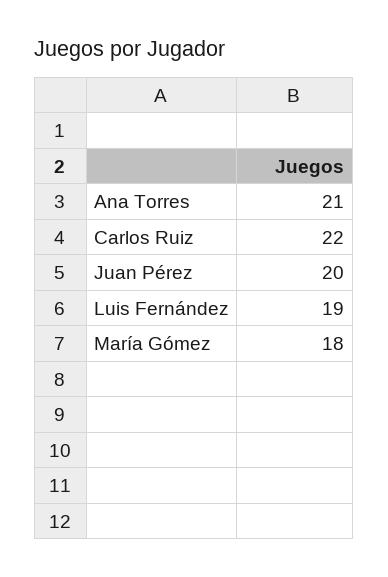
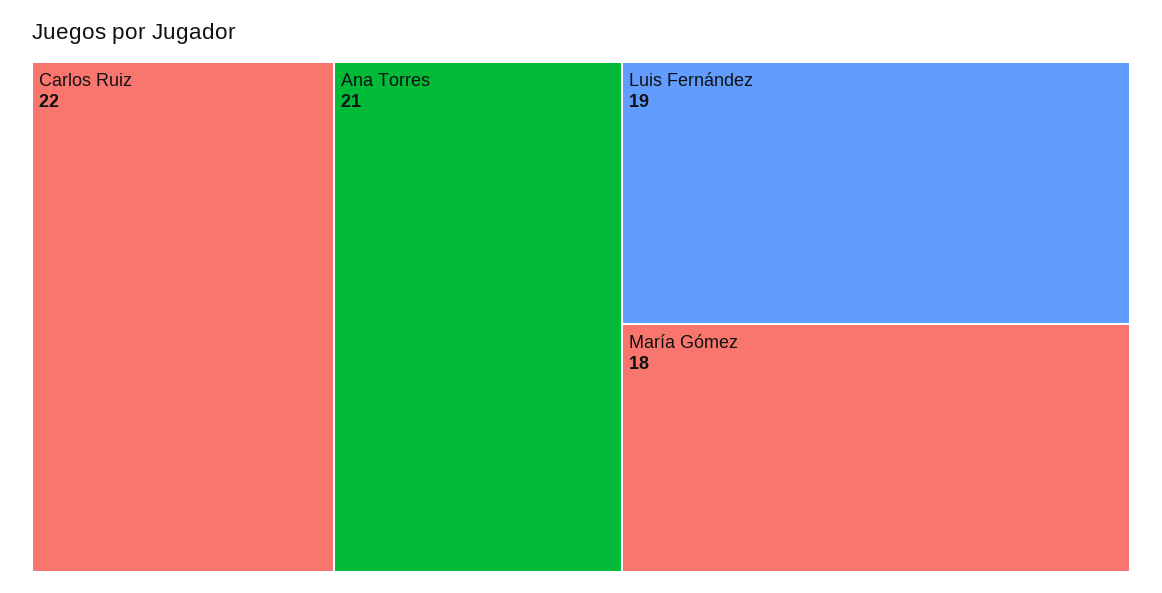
Juan Pérez: 20 -> none

